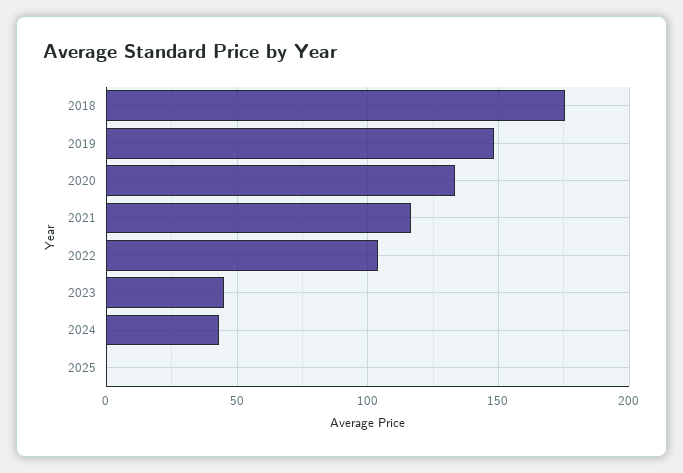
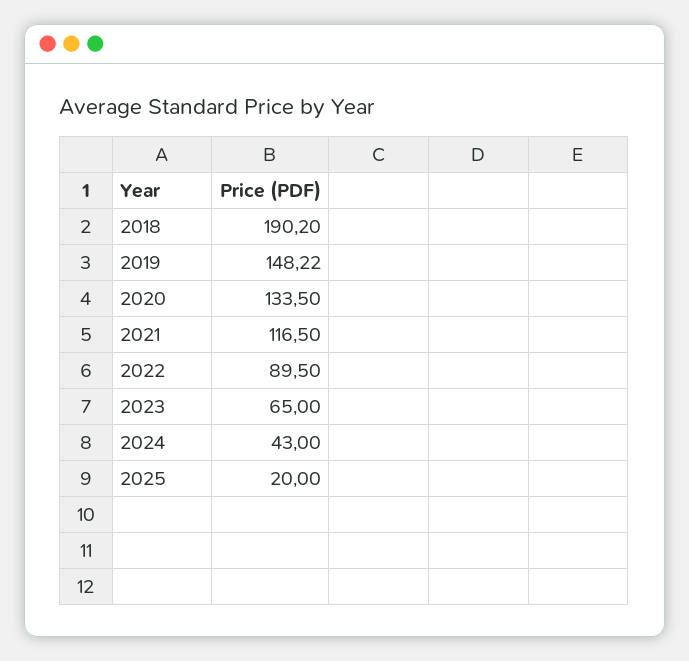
2018: 175 -> 190.2
2022: 105 -> 89.5
2023: 45 -> 65
2025: 0 -> 20

